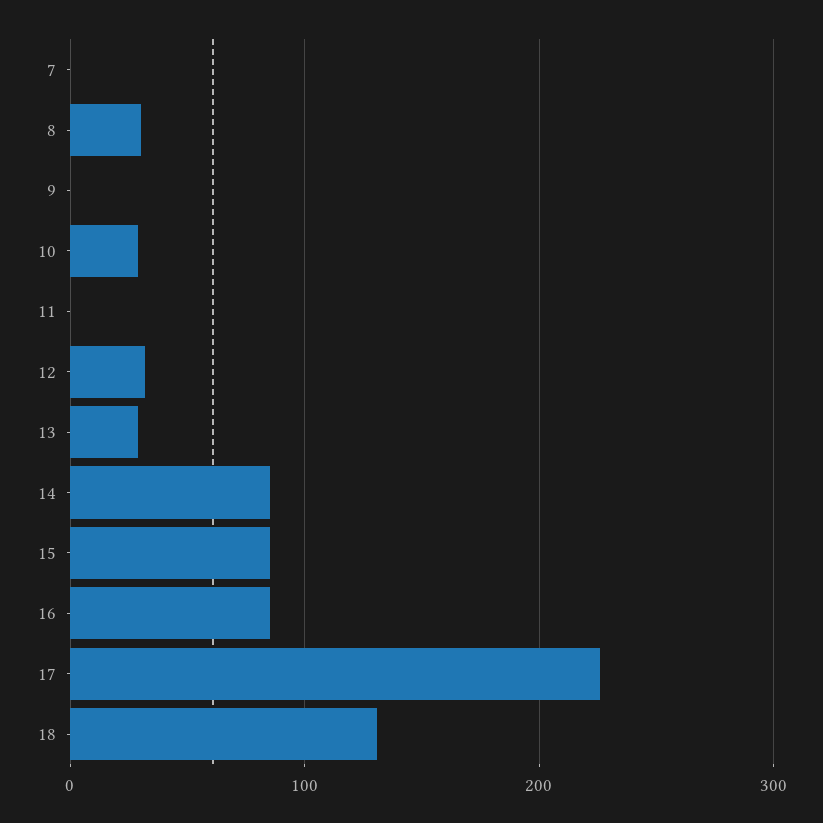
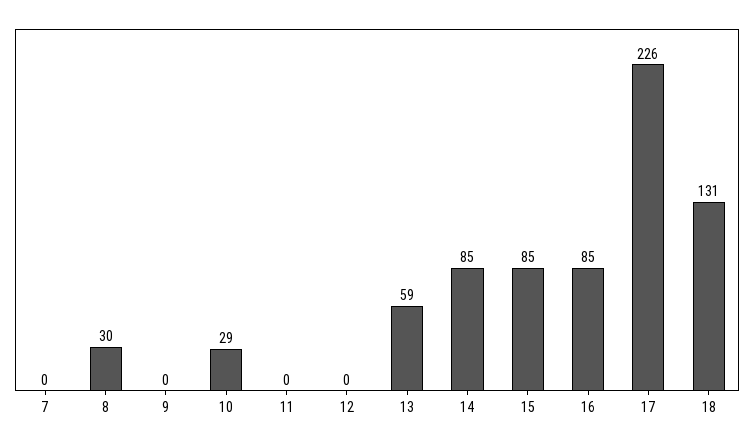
12: 30 -> 0
13: 30 -> 59

